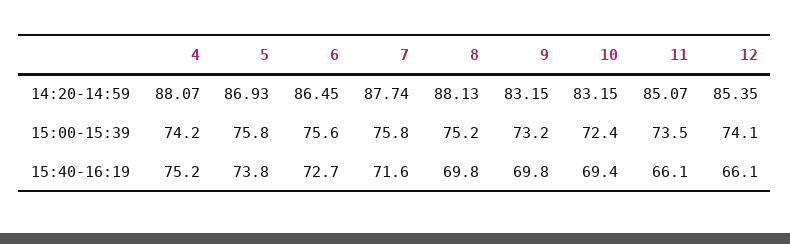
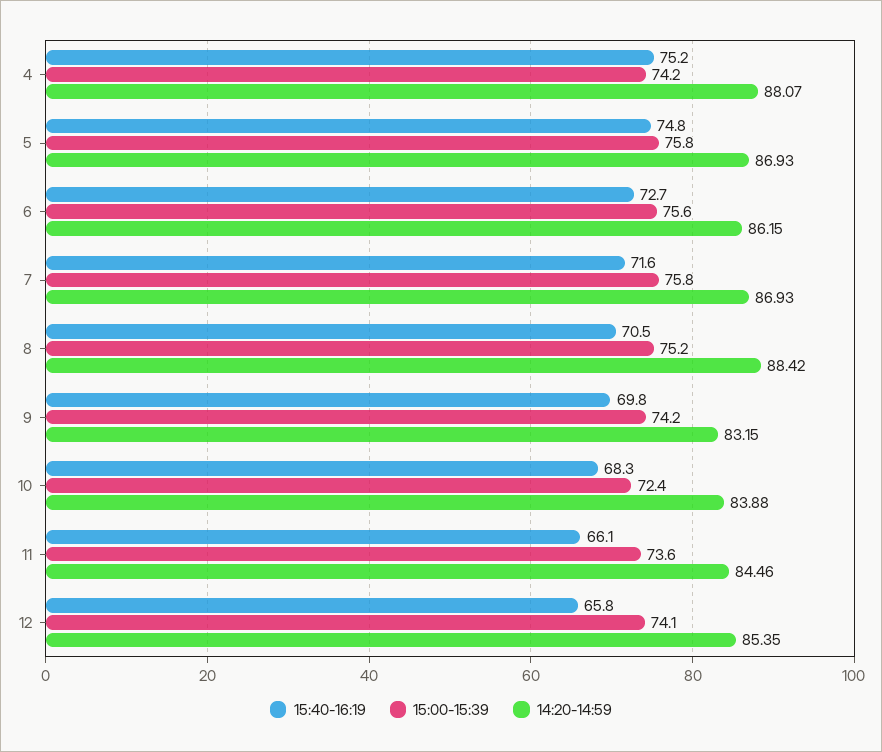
14:20-14:59, 6: 86.45 -> 86.15
14:20-14:59, 7: 87.74 -> 86.93
14:20-14:59, 8: 88.13 -> 88.42
14:20-14:59, 10: 83.15 -> 83.88
14:20-14:59, 11: 85.07 -> 84.46
15:00-15:39, 9: 73.2 -> 74.2
15:00-15:39, 11: 73.5 -> 73.6
15:40-16:19, 5: 73.8 -> 74.8
15:40-16:19, 8: 69.8 -> 70.5
15:40-16:19, 10: 69.4 -> 68.3
15:40-16:19, 12: 66.1 -> 65.8

